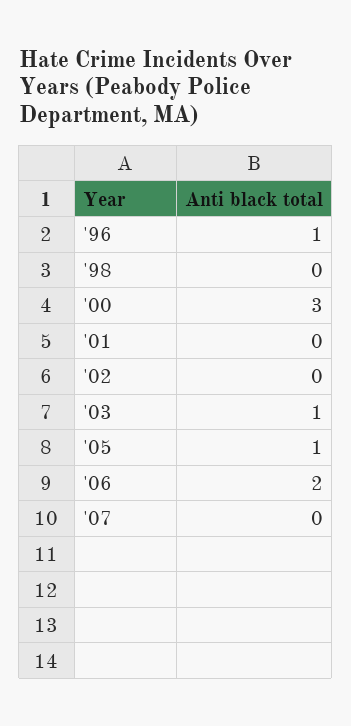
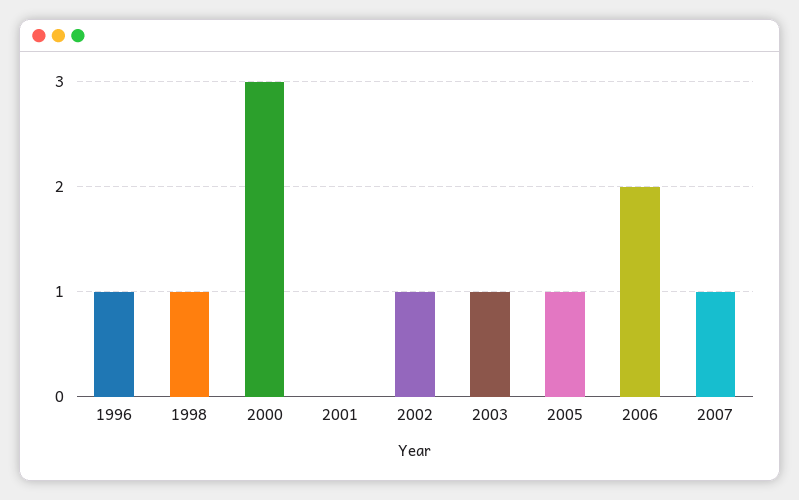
'98: 0 -> 1
'02: 0 -> 1
'07: 0 -> 1

